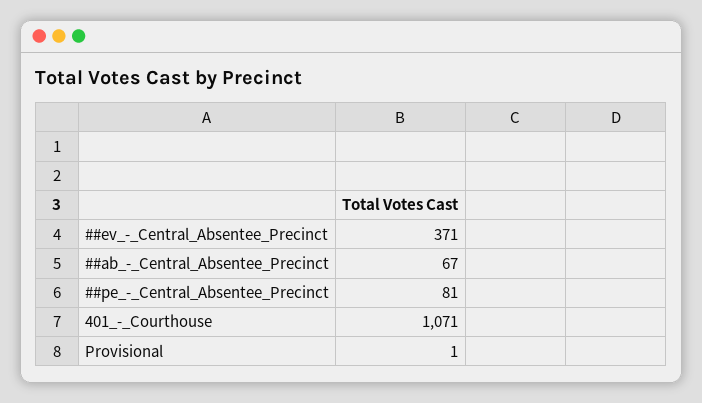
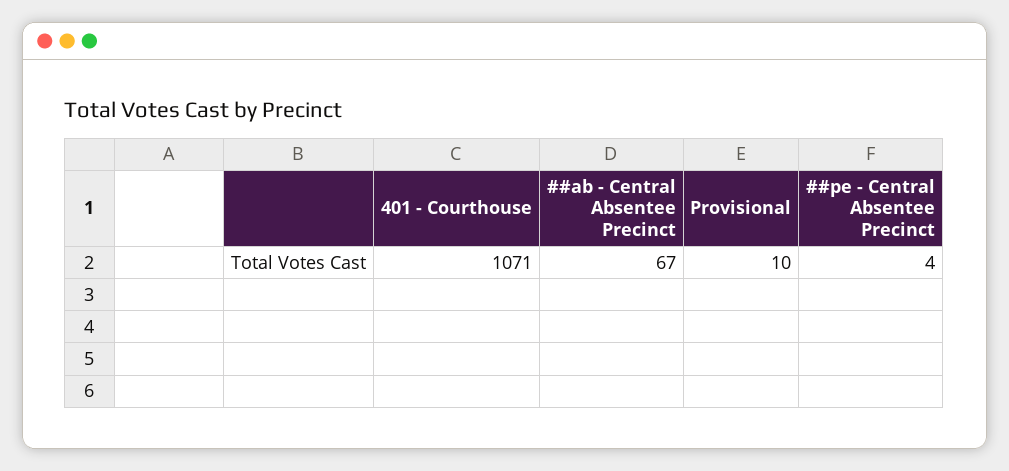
##ev_-_Central_Absentee_Precinct: 371 -> none
##pe_-_Central_Absentee_Precinct: 81 -> 4
Provisional: 1 -> 10

